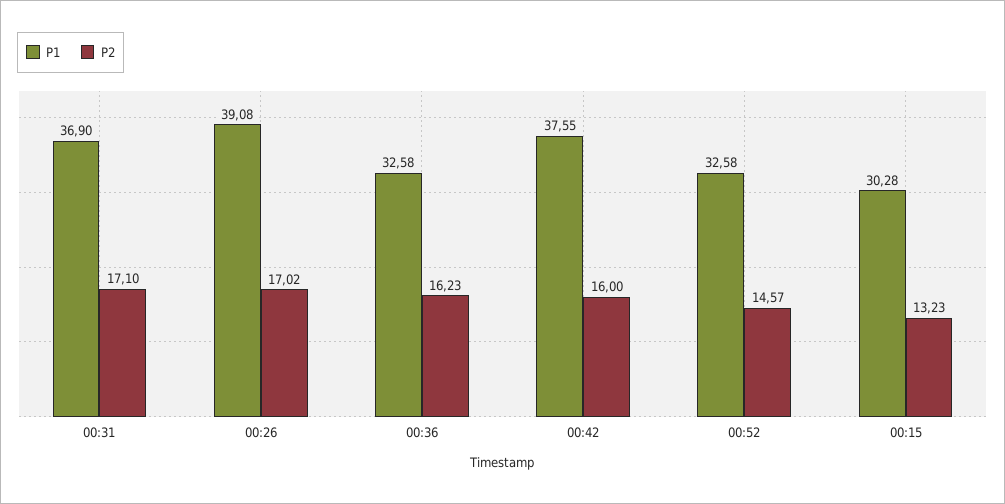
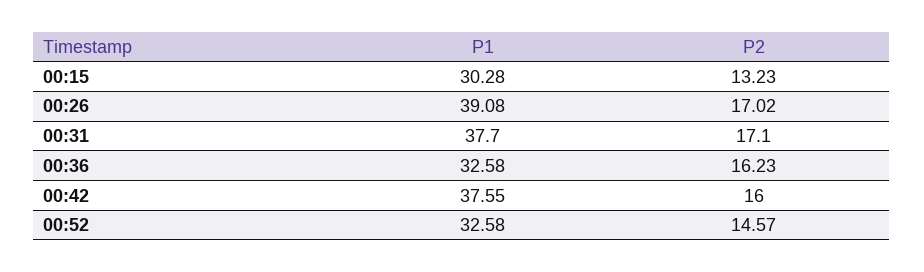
P1, 00:31: 36.9 -> 37.7

